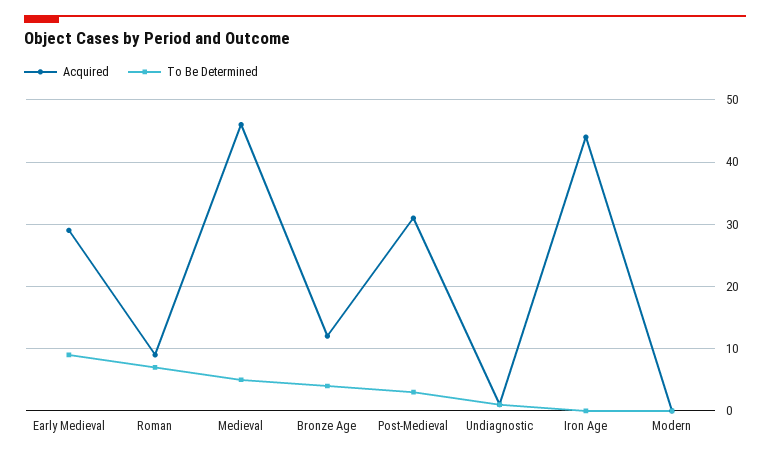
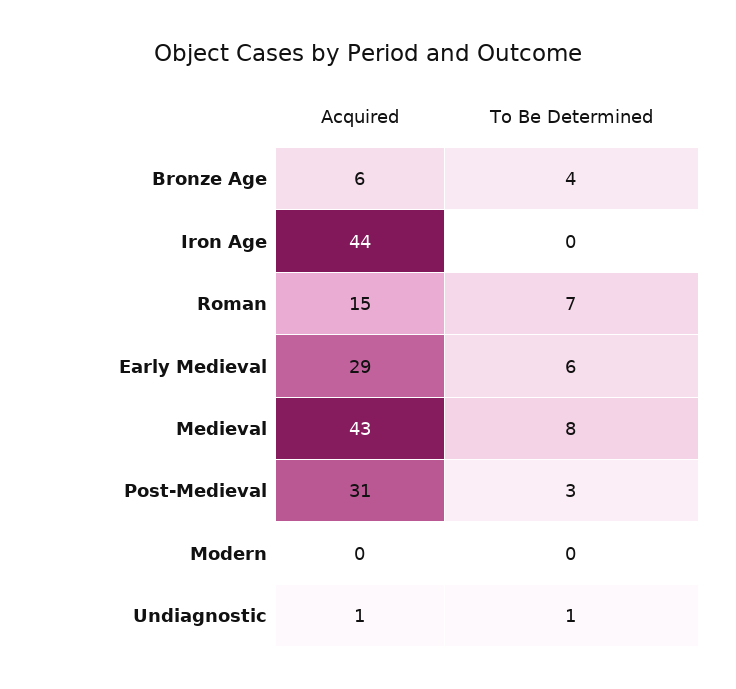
To Be Determined, Early Medieval: 9 -> 6
Acquired, Roman: 9 -> 15
Acquired, Medieval: 46 -> 43
To Be Determined, Medieval: 5 -> 8
Acquired, Bronze Age: 12 -> 6

